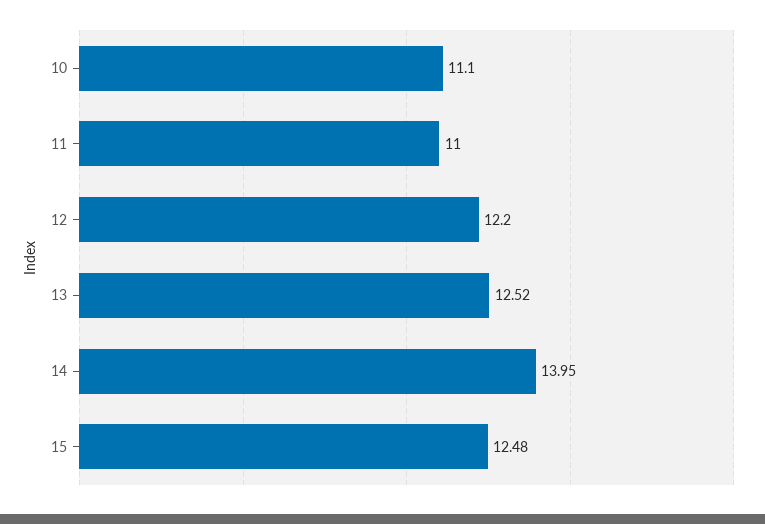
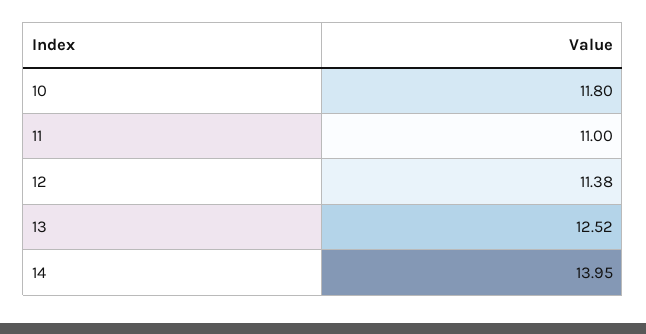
10: 11.1 -> 11.8
12: 12.2 -> 11.38
15: 12.48 -> none

